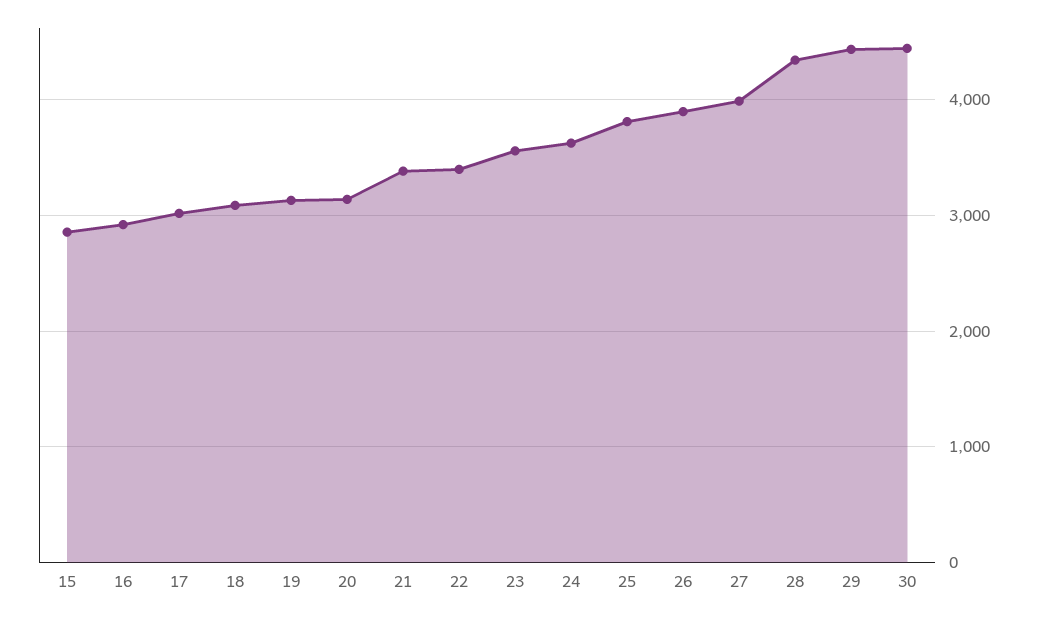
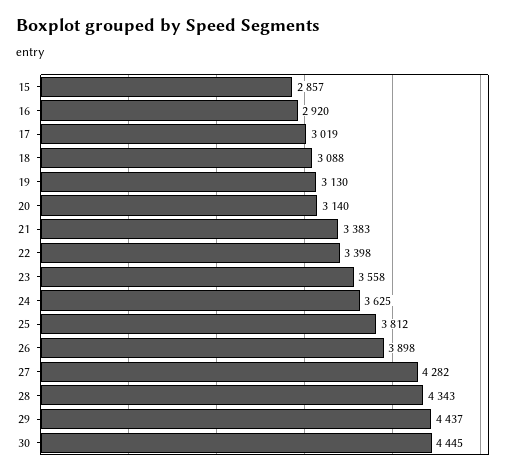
27: 4000 -> 4282

